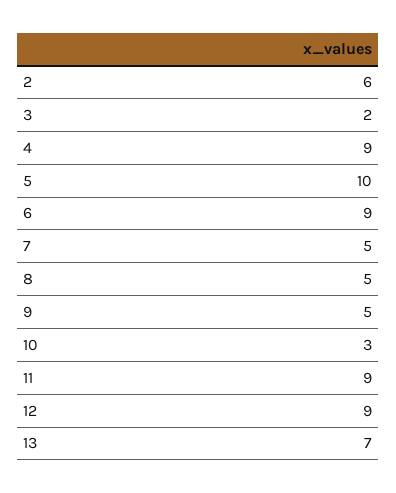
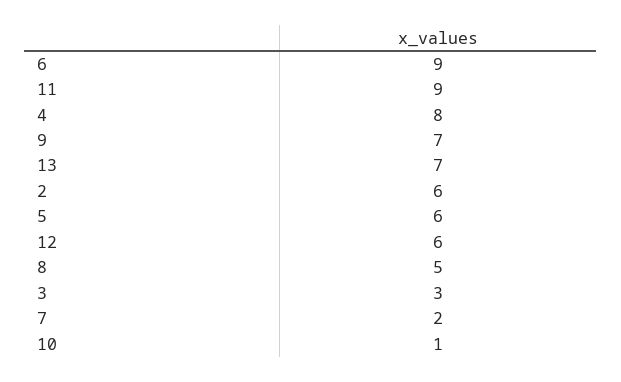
3: 2 -> 3
4: 9 -> 8
5: 10 -> 6
7: 5 -> 2
9: 5 -> 7
10: 3 -> 1
12: 9 -> 6

